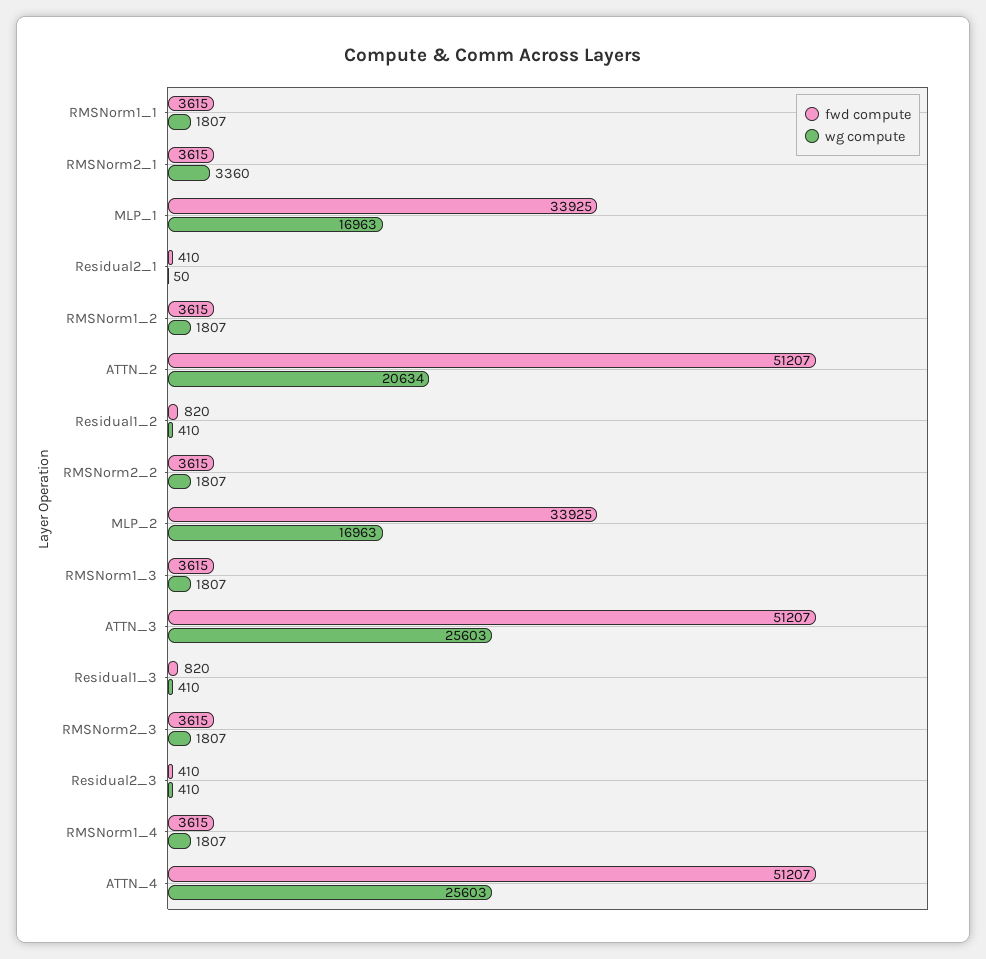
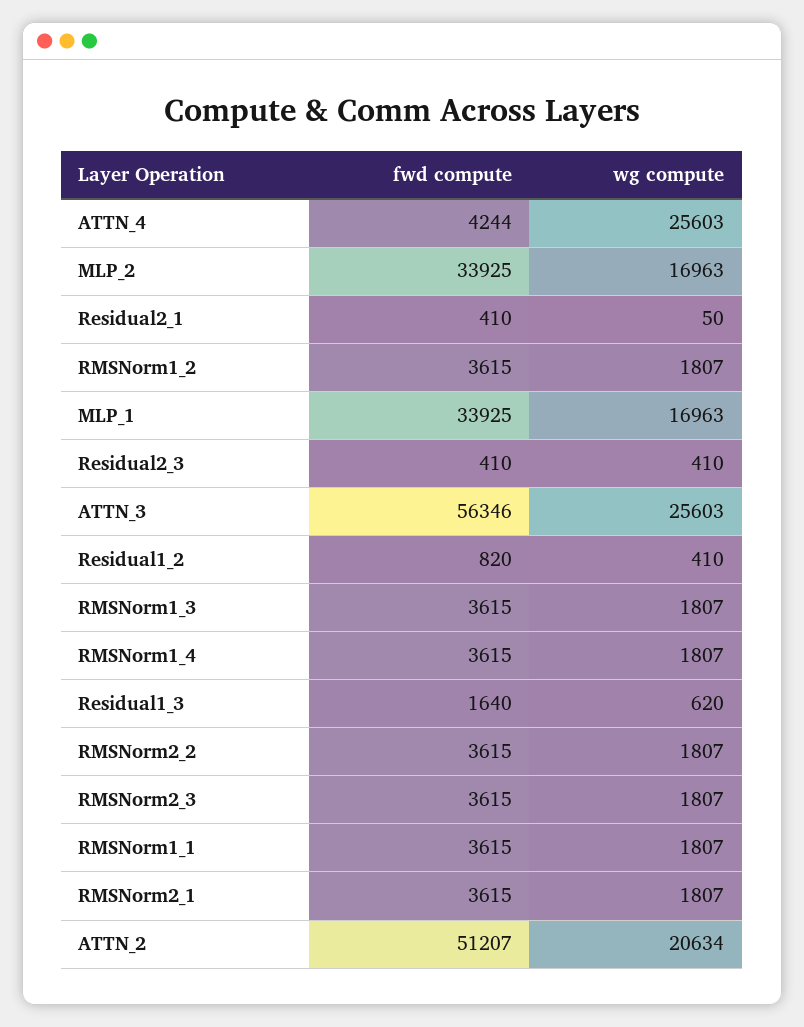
wg compute, RMSNorm2_1: 3360 -> 1807
fwd compute, ATTN_3: 51207 -> 56346
fwd compute, Residual1_3: 820 -> 1640
wg compute, Residual1_3: 410 -> 620
fwd compute, ATTN_4: 51207 -> 4244

